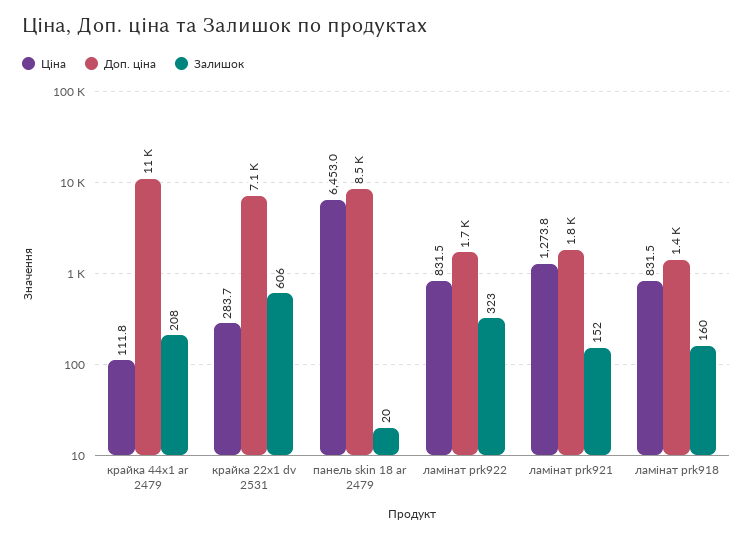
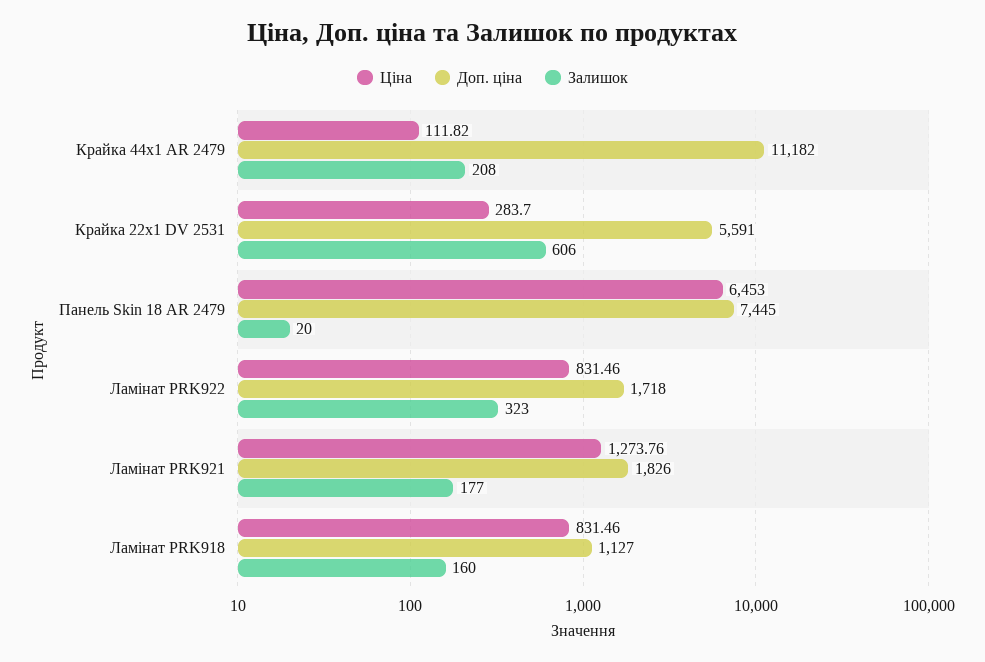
Доп. ціна, крайка 22x1 dv 2531: 7100 -> 5591
Доп. ціна, панель skin 18 ar 2479: 8500 -> 7445
Залишок, ламінат prk921: 152 -> 177
Доп. ціна, ламінат prk918: 1400 -> 1127

